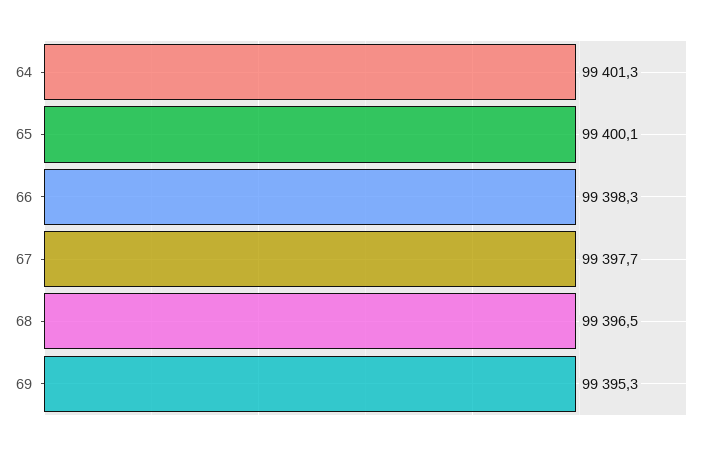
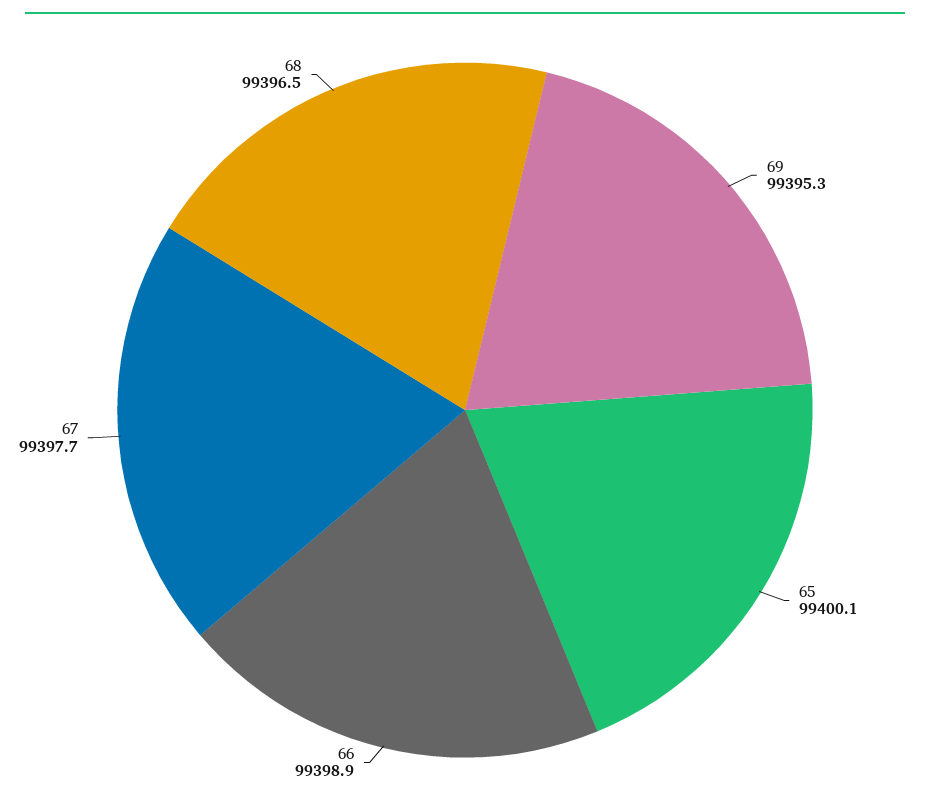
64: 99401.3 -> none
66: 99398.3 -> 99398.9

